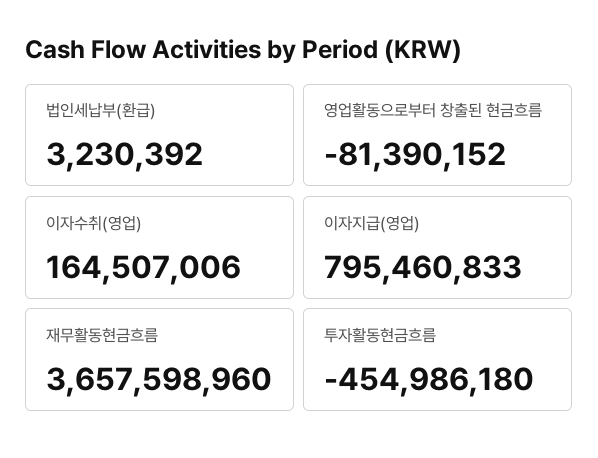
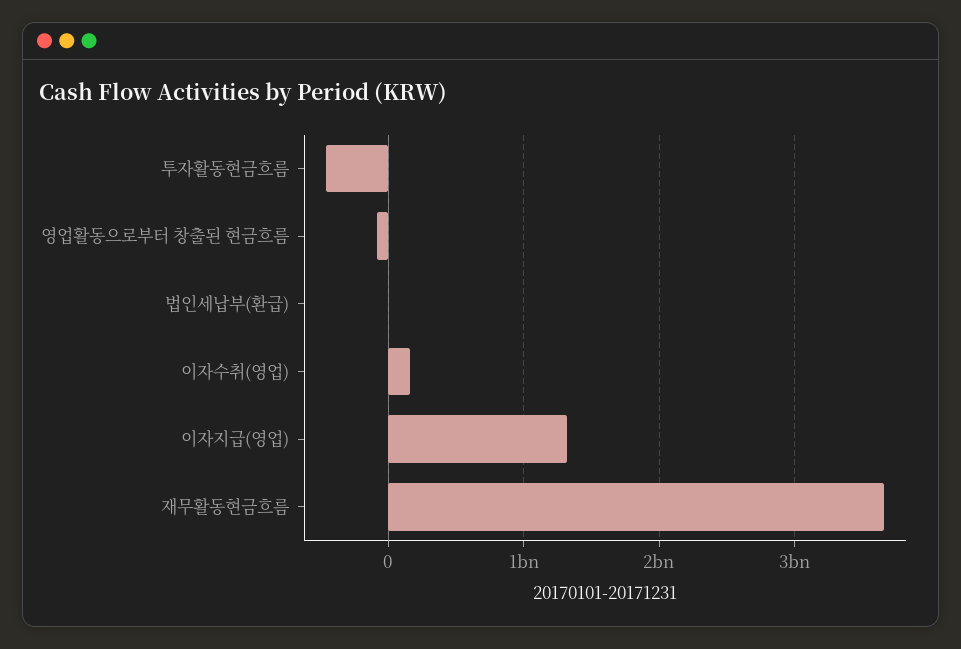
이자지급(영업): 795460833 -> 1300000000

